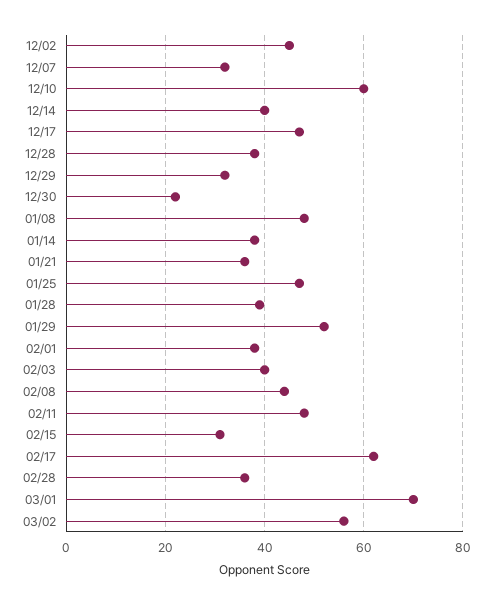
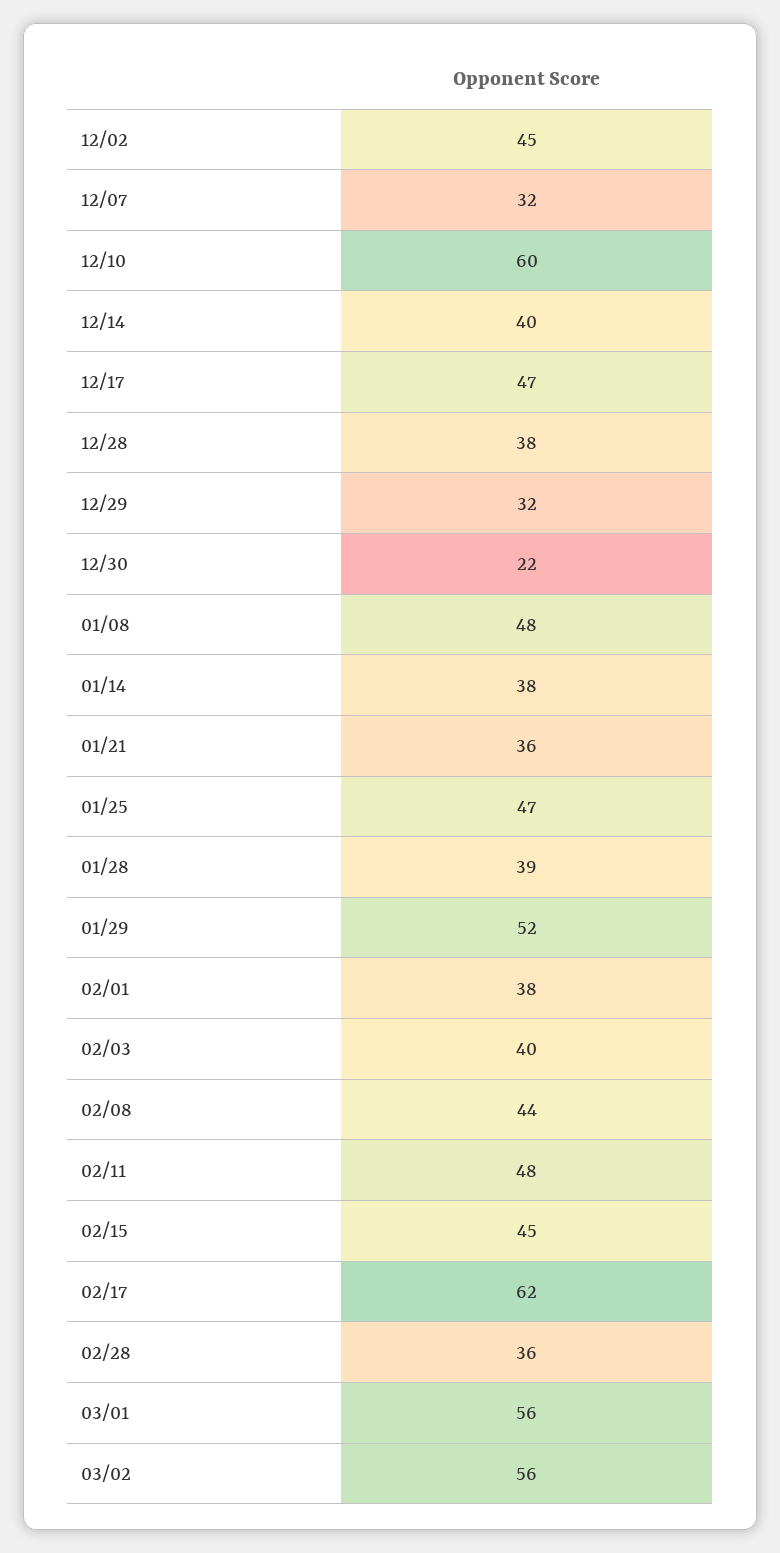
02/15: 30 -> 45
03/01: 70 -> 56

